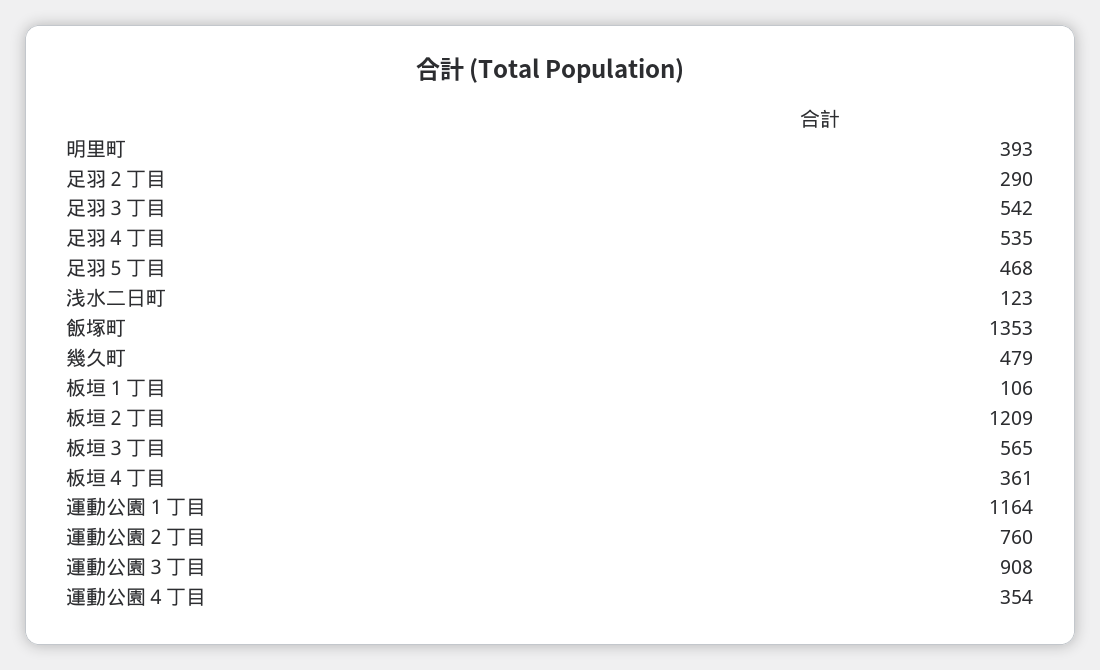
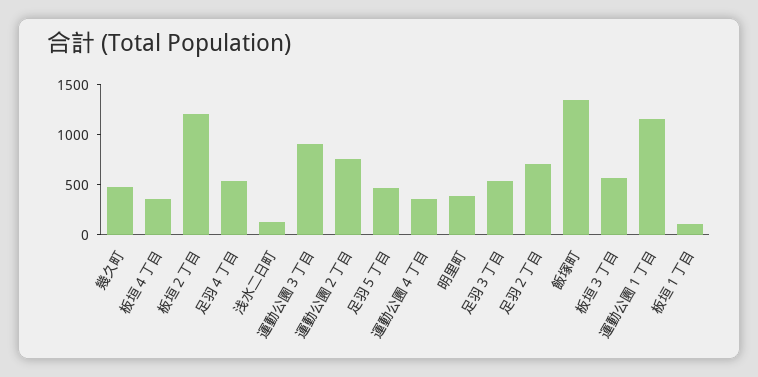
足羽２丁目: 290 -> 700

